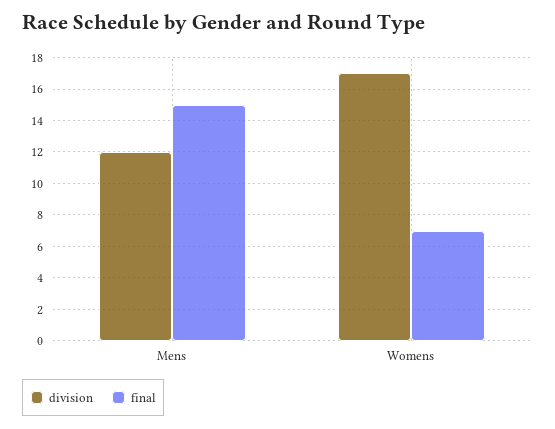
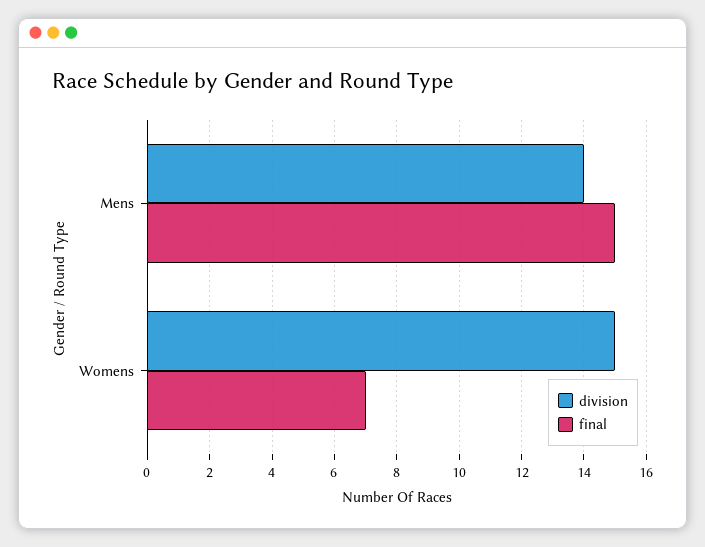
division, Mens: 12 -> 14
division, Womens: 17 -> 15

